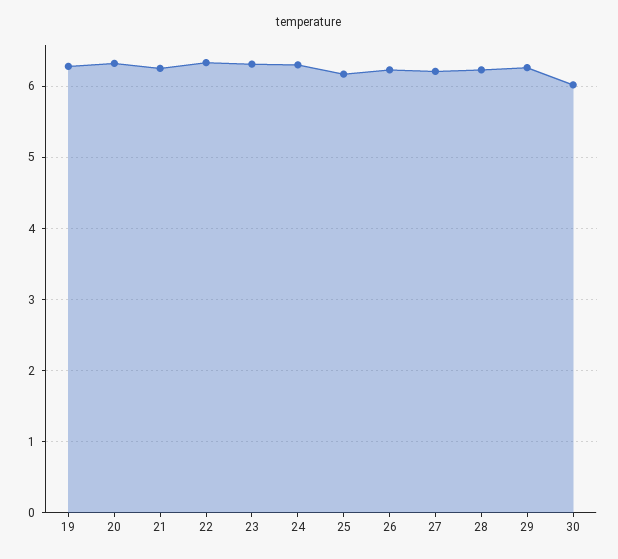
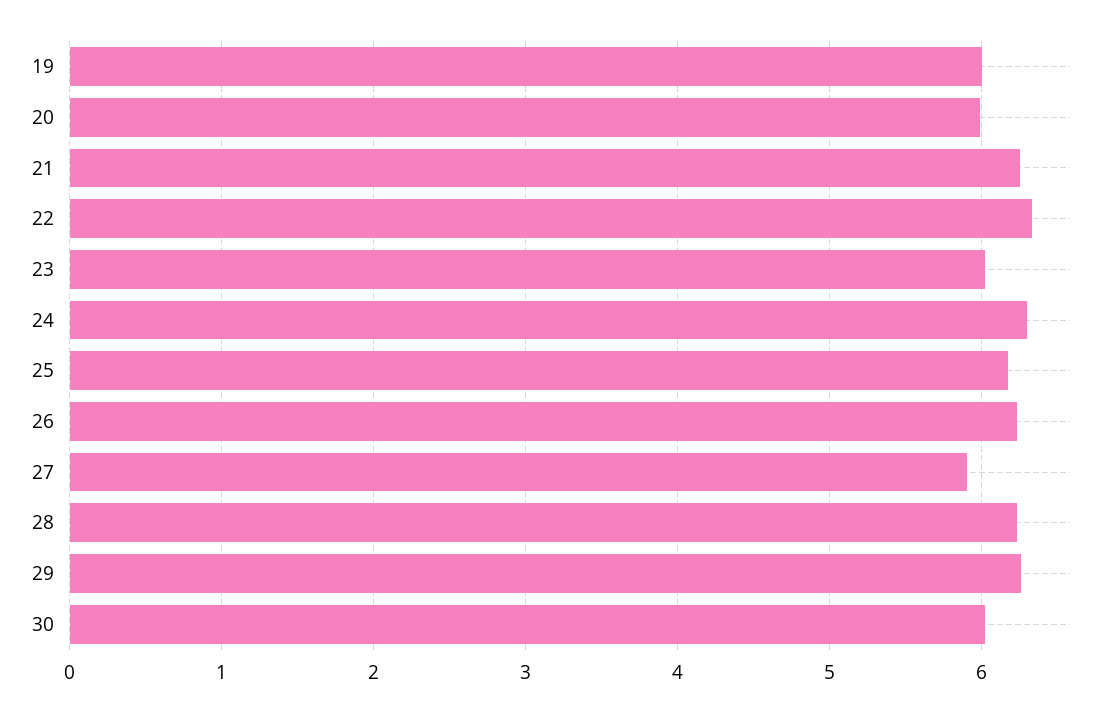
19: 6.3 -> 6
20: 6.3 -> 6
23: 6.3 -> 6
27: 6.2 -> 5.9

